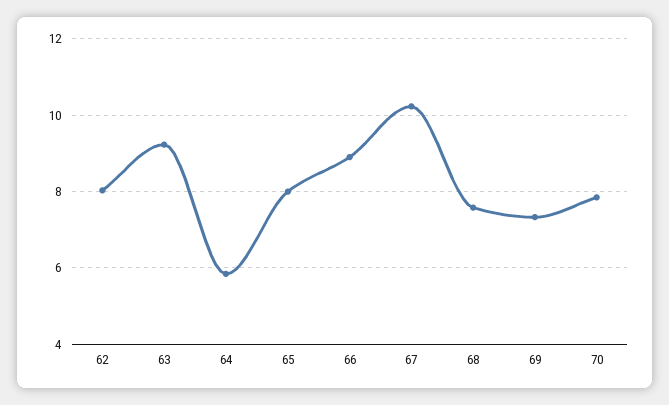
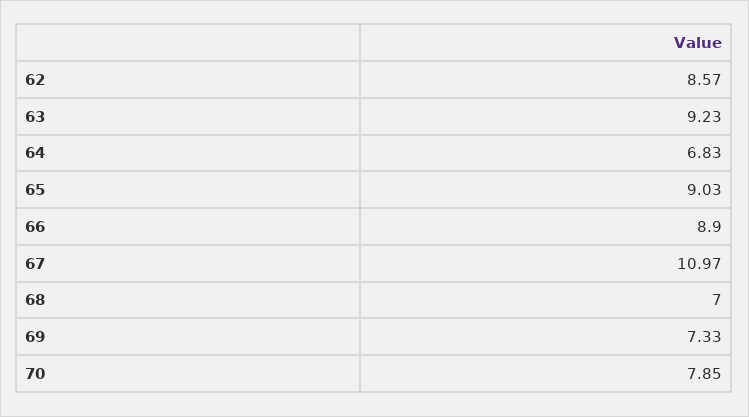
62: 8 -> 8.57
64: 5.8 -> 6.83
65: 8 -> 9.03
67: 10.2 -> 10.97
68: 7.6 -> 7

